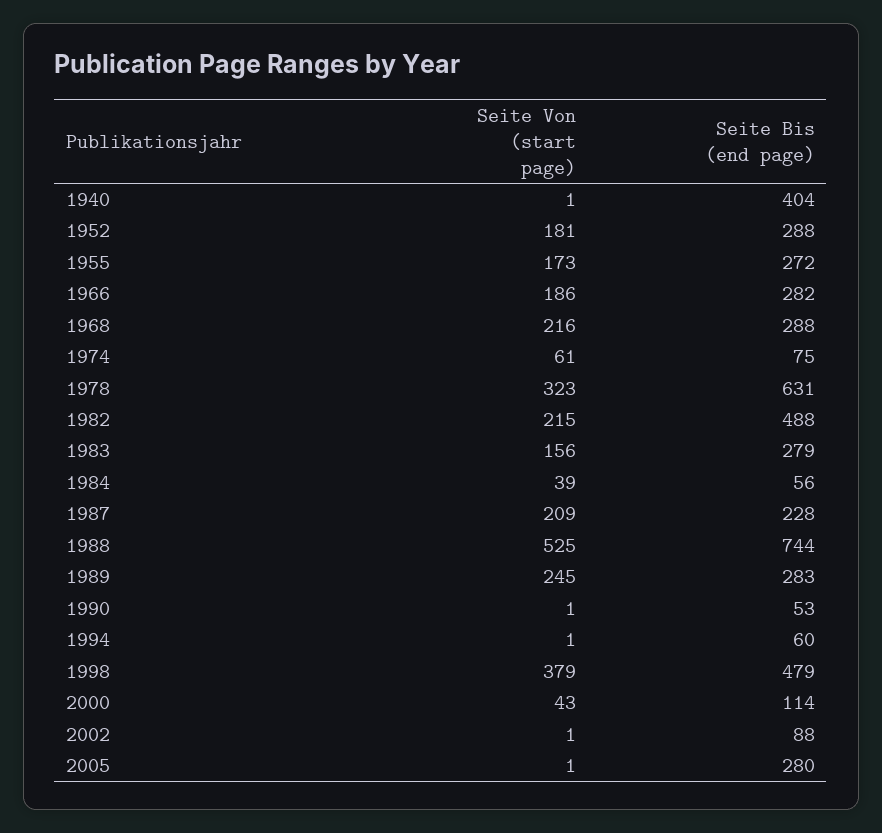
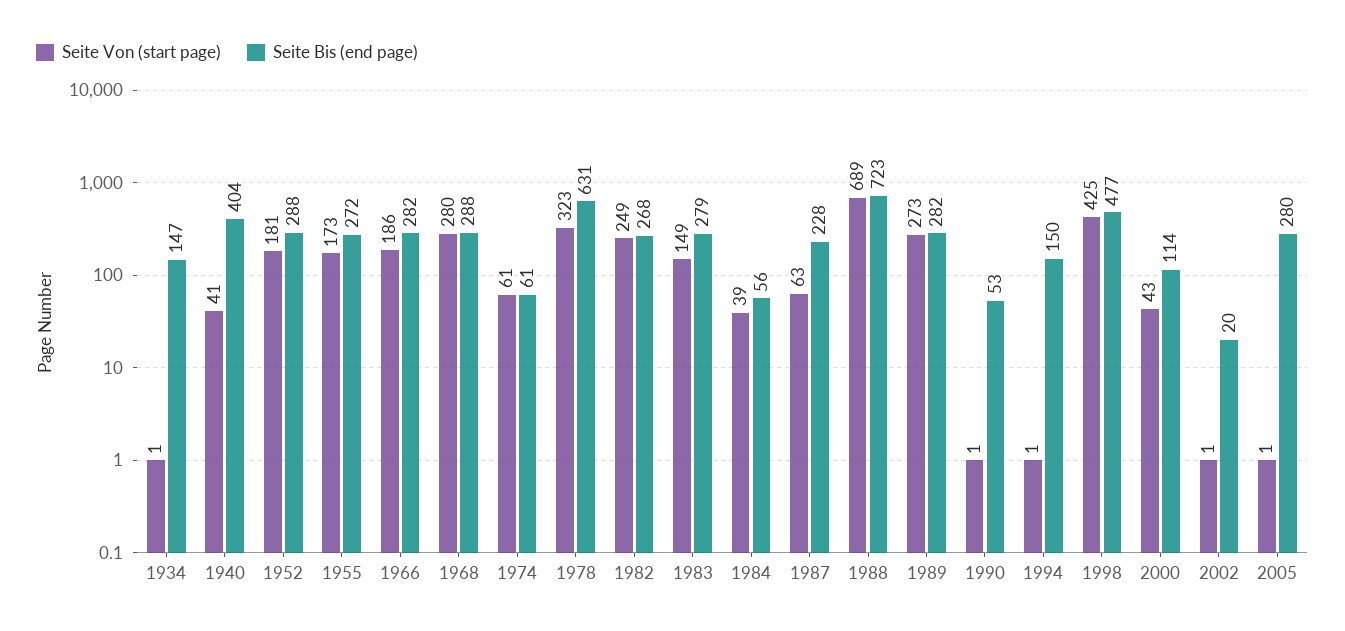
Seite Von (start page), 1940: 1 -> 41
Seite Von (start page), 1968: 216 -> 280
Seite Bis (end page), 1974: 75 -> 61
Seite Von (start page), 1982: 215 -> 249
Seite Bis (end page), 1982: 488 -> 268
Seite Von (start page), 1983: 156 -> 149
Seite Von (start page), 1987: 209 -> 63
Seite Von (start page), 1988: 525 -> 689
Seite Bis (end page), 1988: 744 -> 723
Seite Von (start page), 1989: 245 -> 273
Seite Bis (end page), 1989: 283 -> 282
Seite Bis (end page), 1994: 60 -> 150
Seite Von (start page), 1998: 379 -> 425
Seite Bis (end page), 1998: 479 -> 477
Seite Bis (end page), 2002: 88 -> 20
Seite Von (start page), 1934: none -> 1
Seite Bis (end page), 1934: none -> 147

